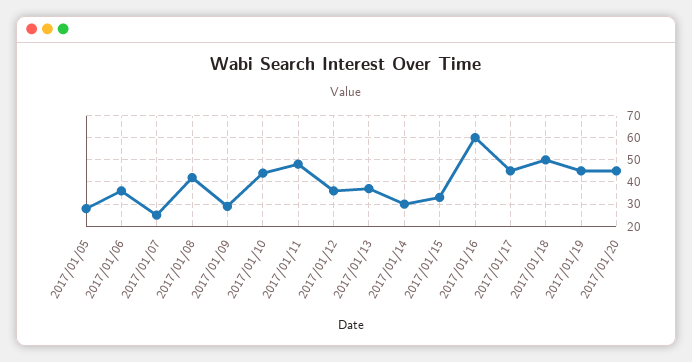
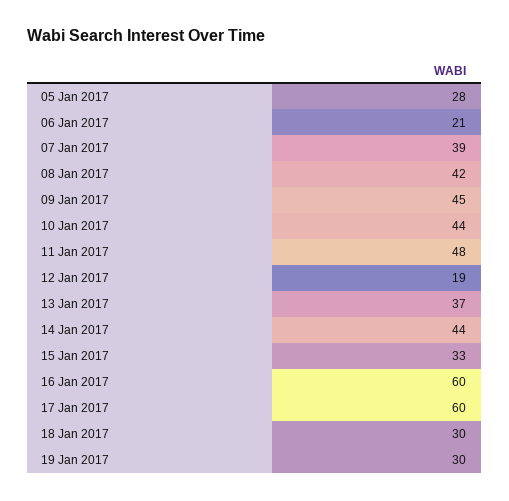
2017/01/06: 35 -> 21
2017/01/07: 25 -> 39
2017/01/09: 30 -> 45
2017/01/12: 35 -> 19
2017/01/14: 30 -> 44
2017/01/17: 45 -> 60
2017/01/18: 50 -> 30
2017/01/19: 45 -> 30
2017/01/20: 45 -> none

